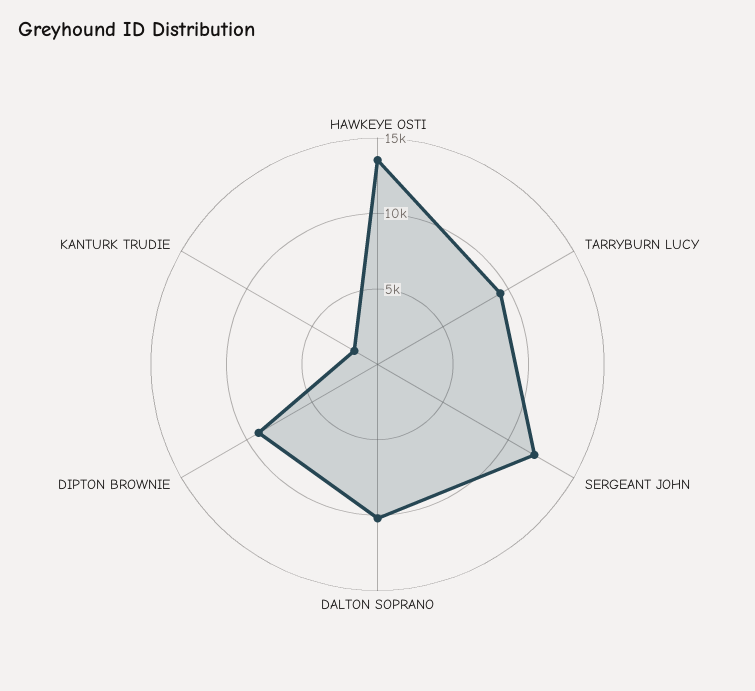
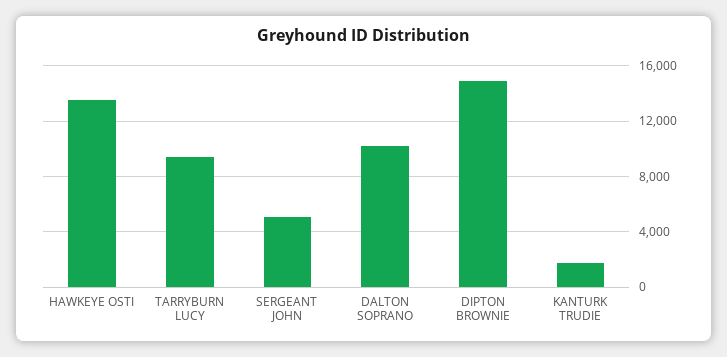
SERGEANT JOHN: 12000 -> 5000
DIPTON BROWNIE: 9000 -> 15000

